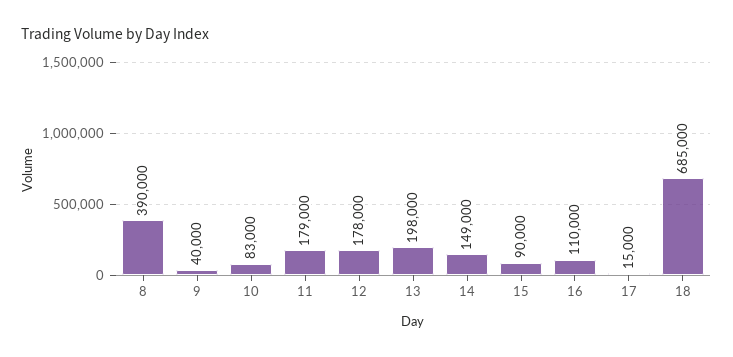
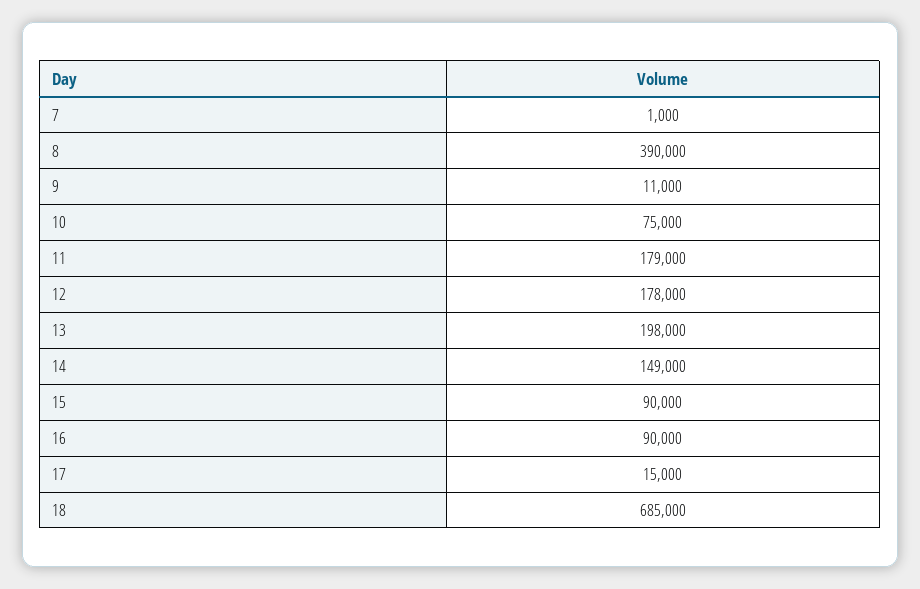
9: 40000 -> 11000
10: 83000 -> 75000
16: 110000 -> 90000
7: none -> 1000

